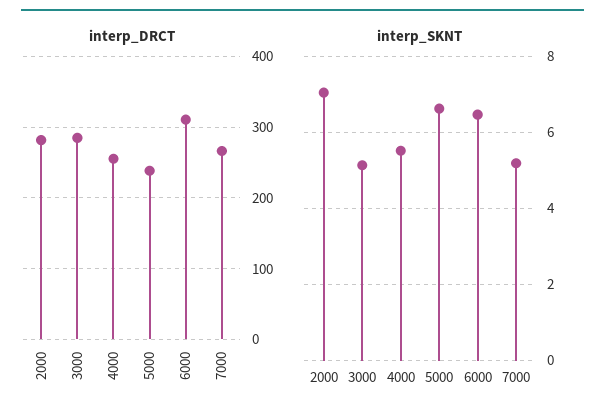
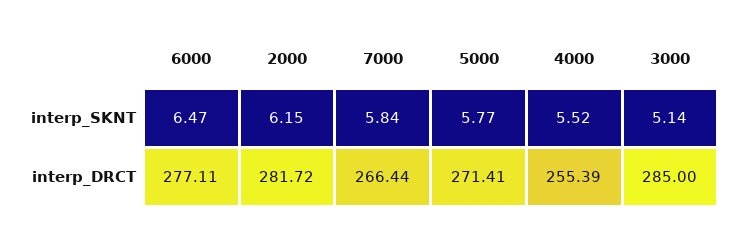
interp_DRCT, 5000: 240 -> 271.41
interp_DRCT, 6000: 310 -> 277.11
interp_SKNT, 2000: 7 -> 6.15
interp_SKNT, 5000: 6.6 -> 5.77
interp_SKNT, 7000: 5.2 -> 5.84

